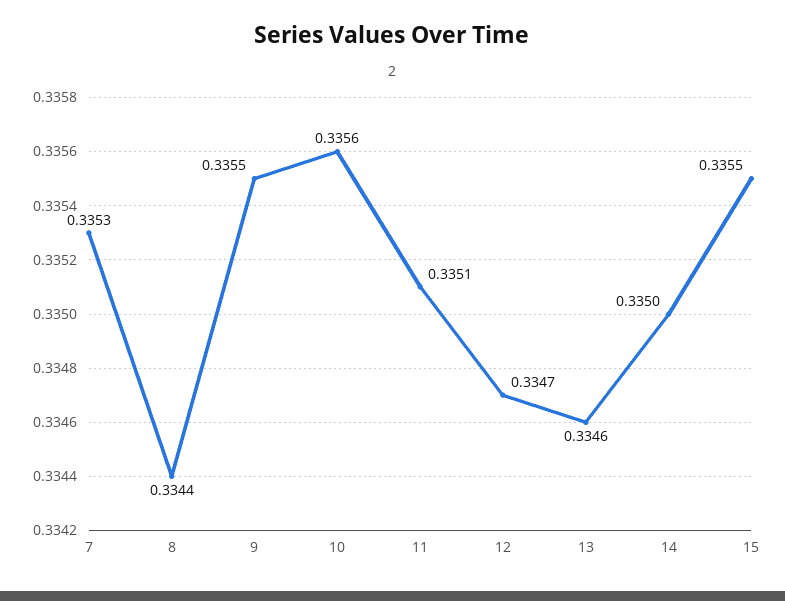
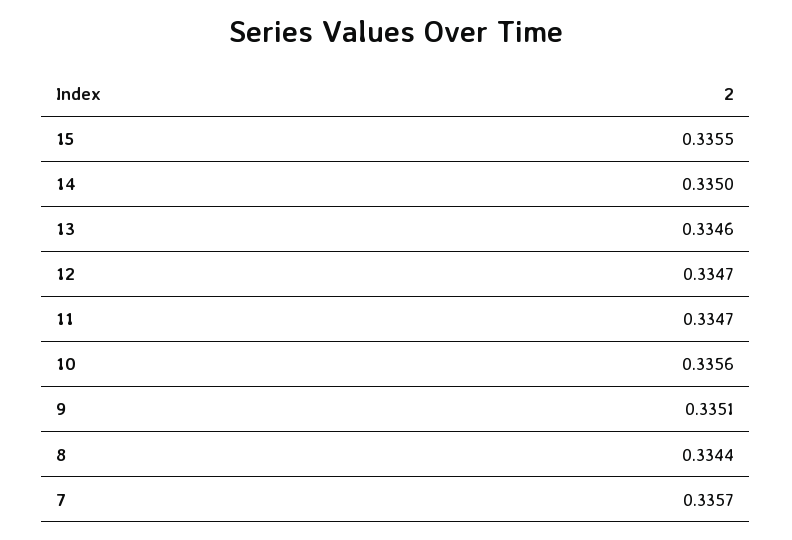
7: 0.3353 -> 0.3357
9: 0.3355 -> 0.3351
11: 0.3351 -> 0.3347

